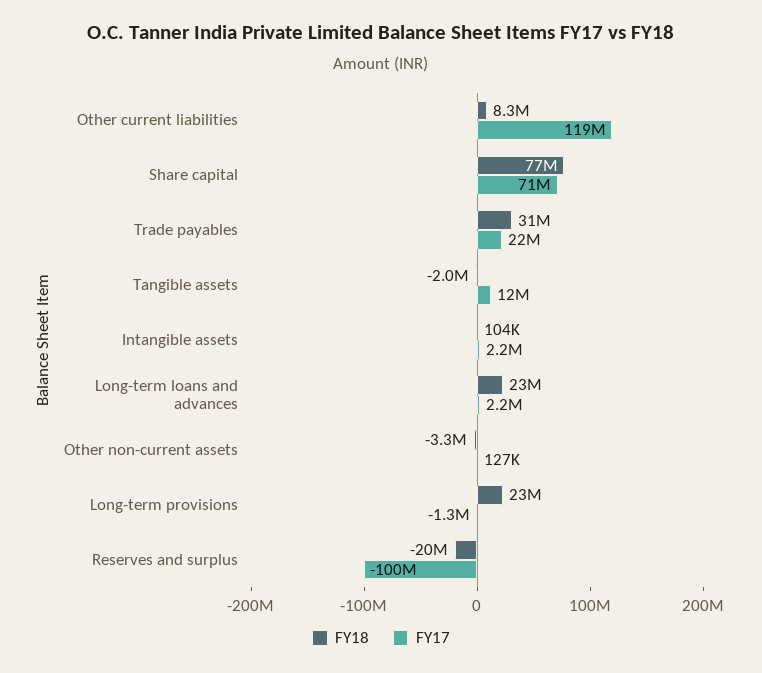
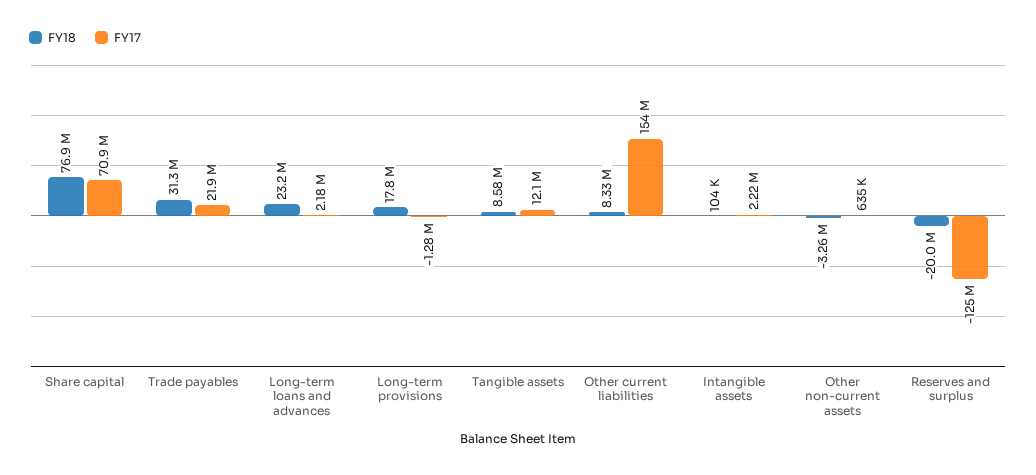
FY17, Other current liabilities: 119000000 -> 154000000
FY18, Tangible assets: -2000000 -> 8580000
FY17, Other non-current assets: 127000 -> 635000
FY18, Long-term provisions: 23000000 -> 17800000
FY17, Reserves and surplus: -100000000 -> -125000000

